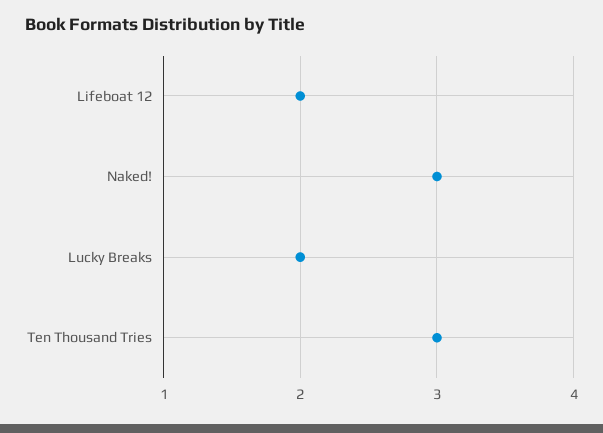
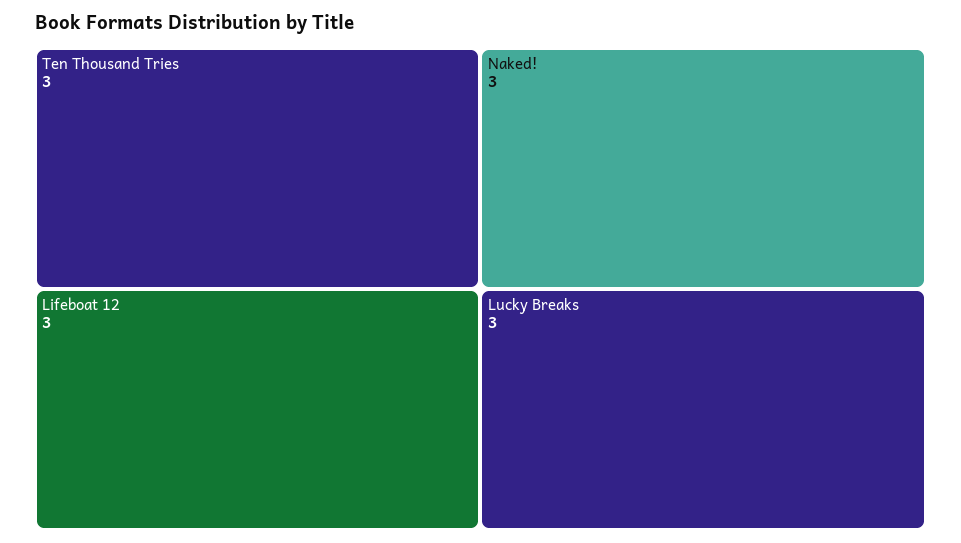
Lifeboat 12: 2 -> 3
Lucky Breaks: 2 -> 3

